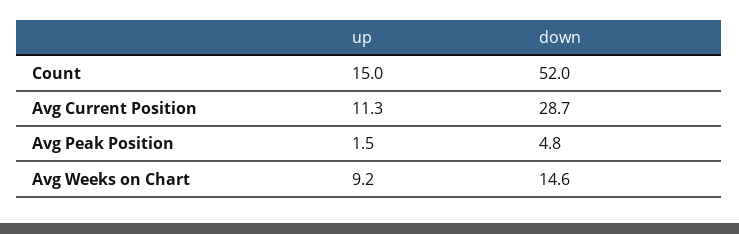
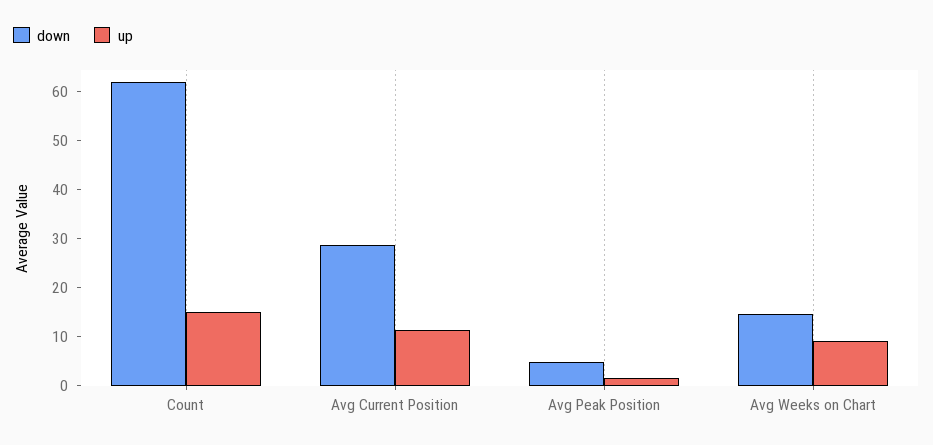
down, Count: 52 -> 62

